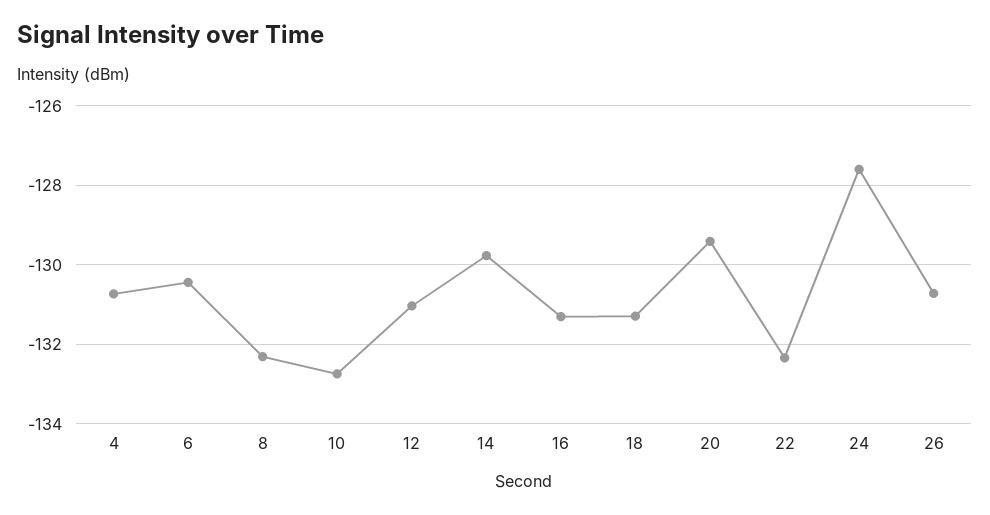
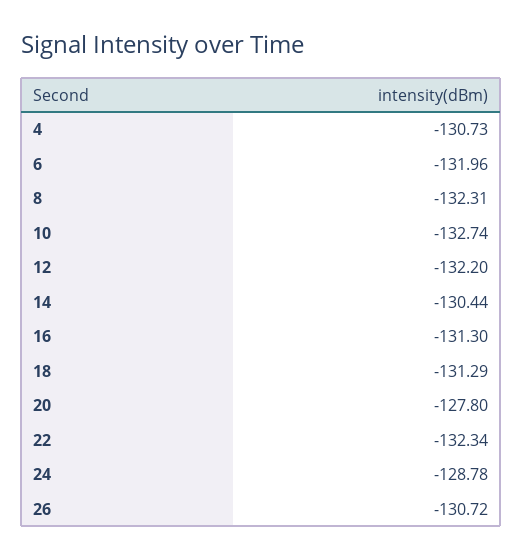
6: -130.4 -> -131.96
12: -131 -> -132.2
14: -129.8 -> -130.44
20: -129.4 -> -127.8
24: -127.6 -> -128.78

